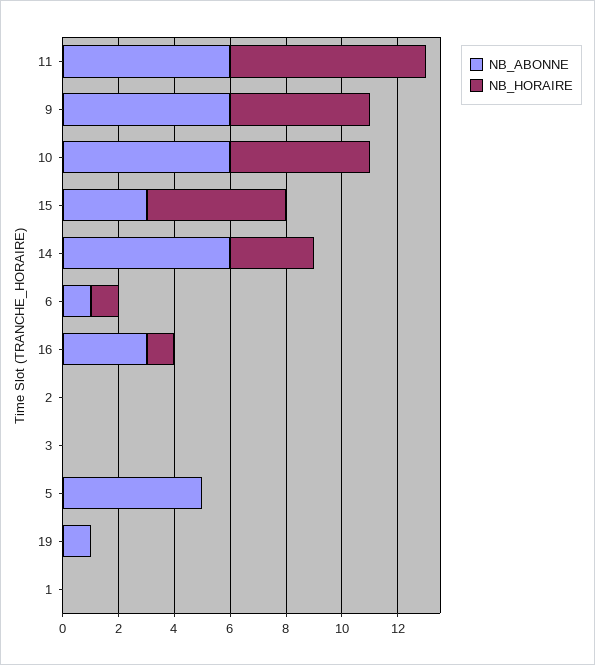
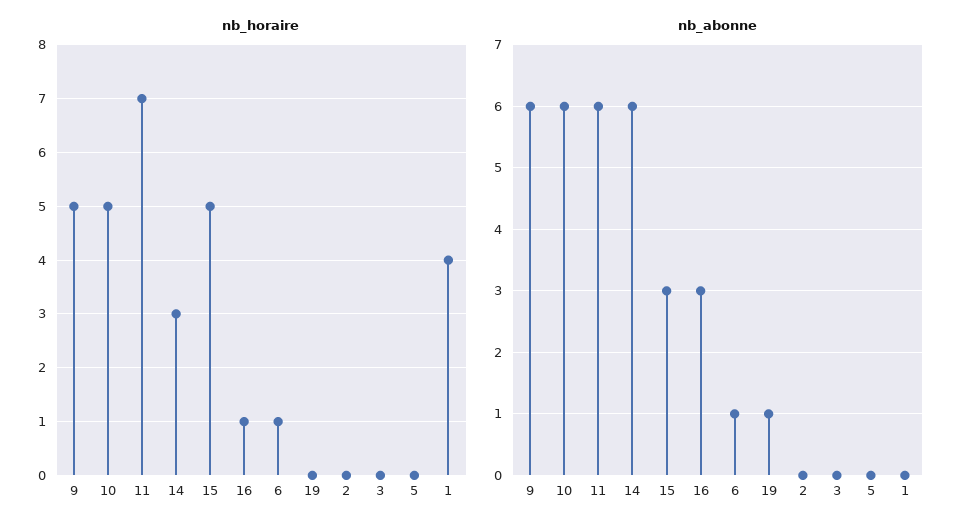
NB_ABONNE, 5: 5 -> 0
NB_HORAIRE, 1: 0 -> 4

